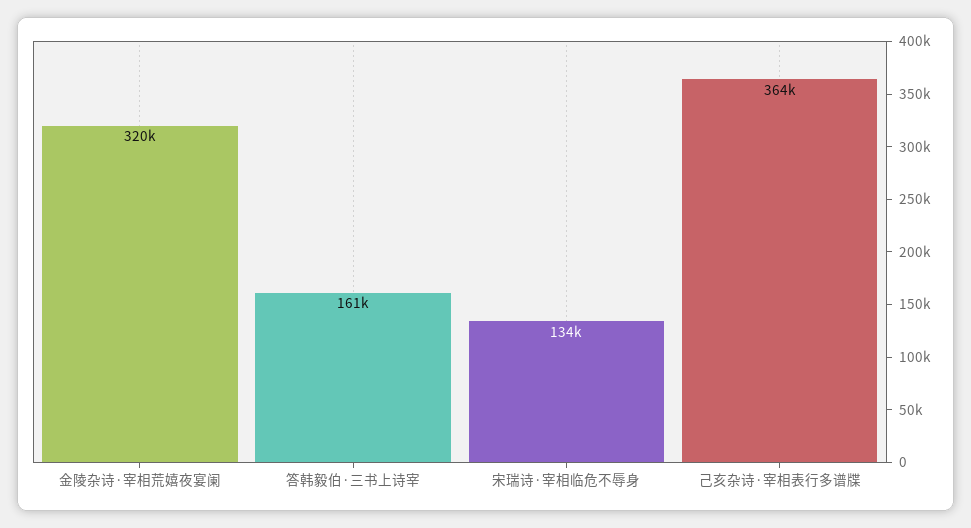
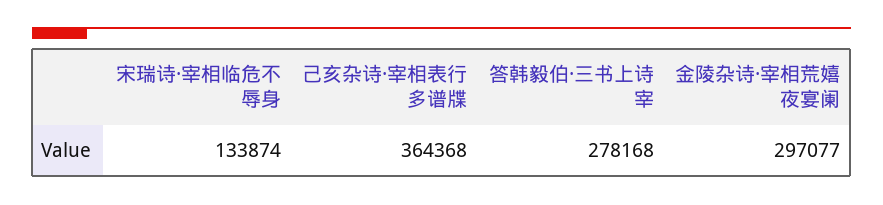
金陵杂诗·宰相荒嬉夜宴阑: 320000 -> 297077
答韩毅伯·三书上诗宰: 161000 -> 278168

